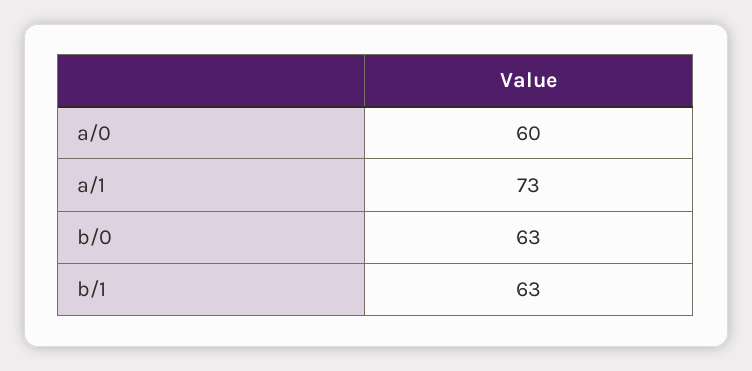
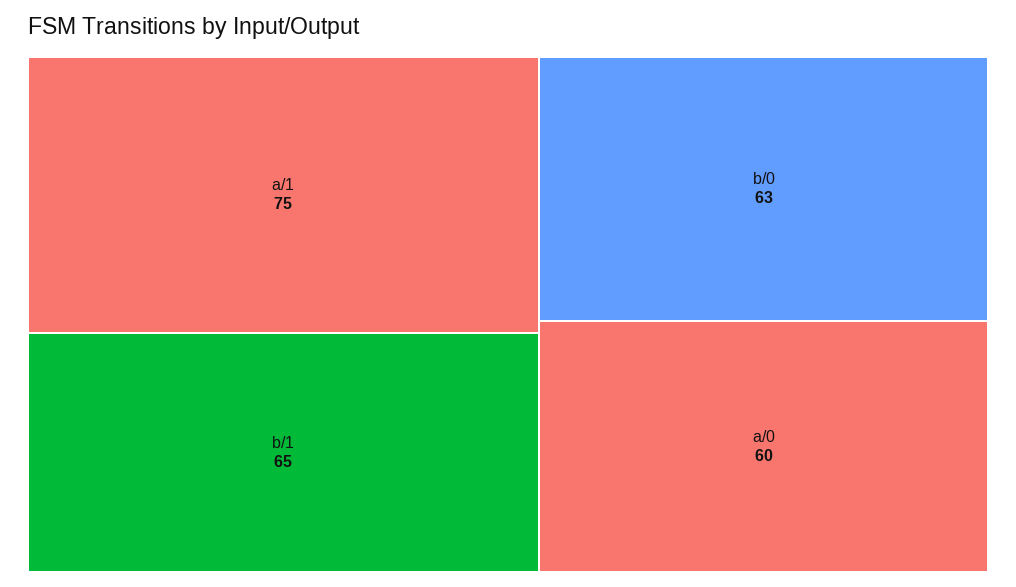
a/1: 73 -> 75
b/1: 63 -> 65

